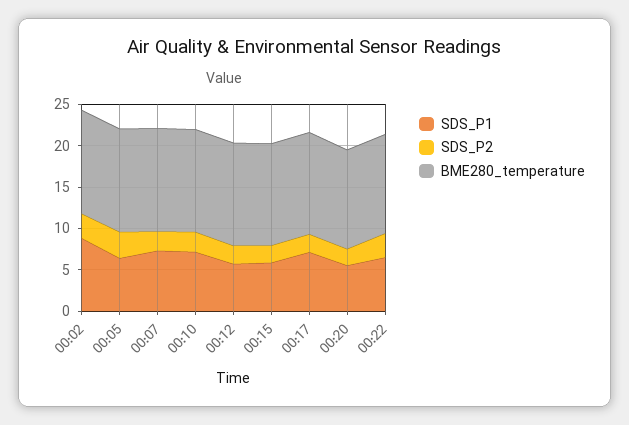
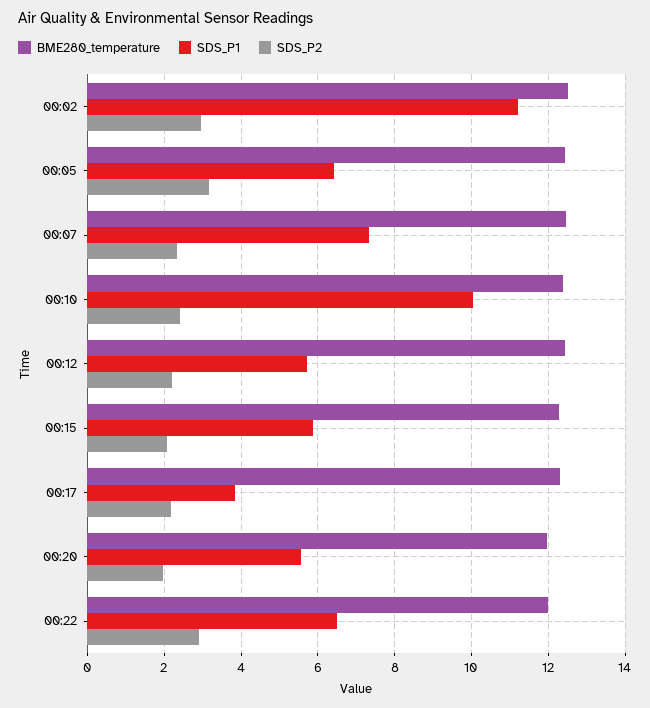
SDS_P1, 00:02: 9 -> 11.2
SDS_P1, 00:10: 7 -> 10
SDS_P1, 00:17: 7 -> 3.8

